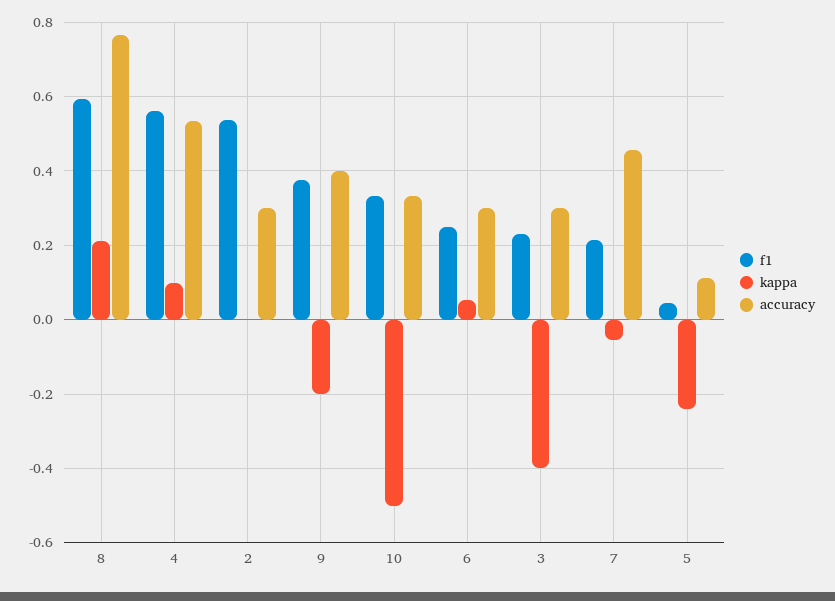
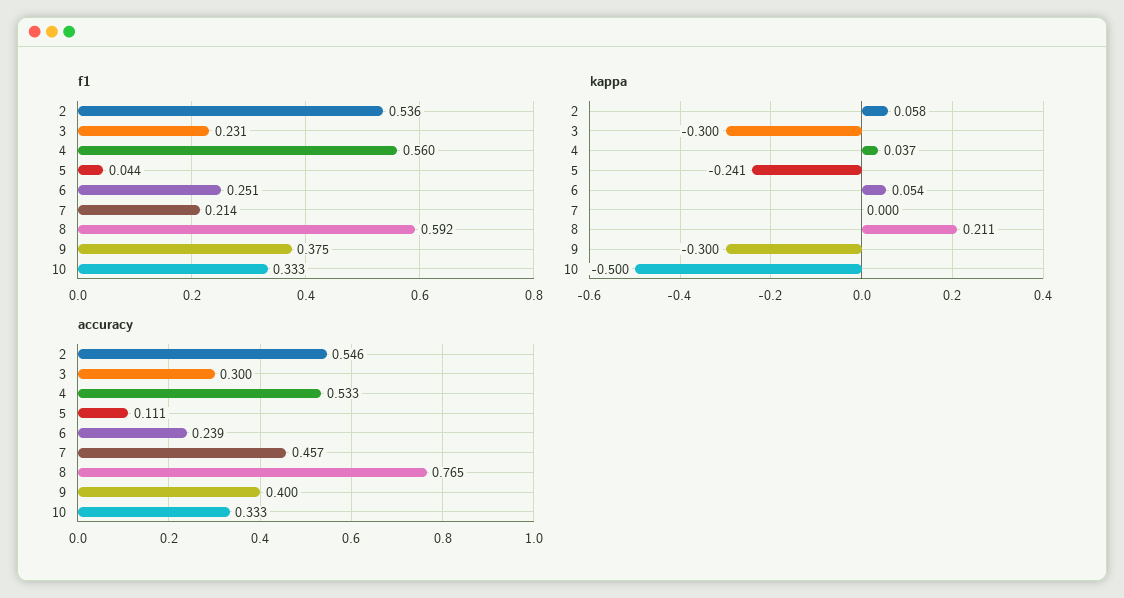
kappa, 4: 0.1 -> 0.037
kappa, 2: 0 -> 0.058
accuracy, 2: 0.3 -> 0.546
kappa, 9: -0.2 -> -0.3
accuracy, 6: 0.3 -> 0.239
kappa, 3: -0.4 -> -0.3
kappa, 7: -0.06 -> 0

